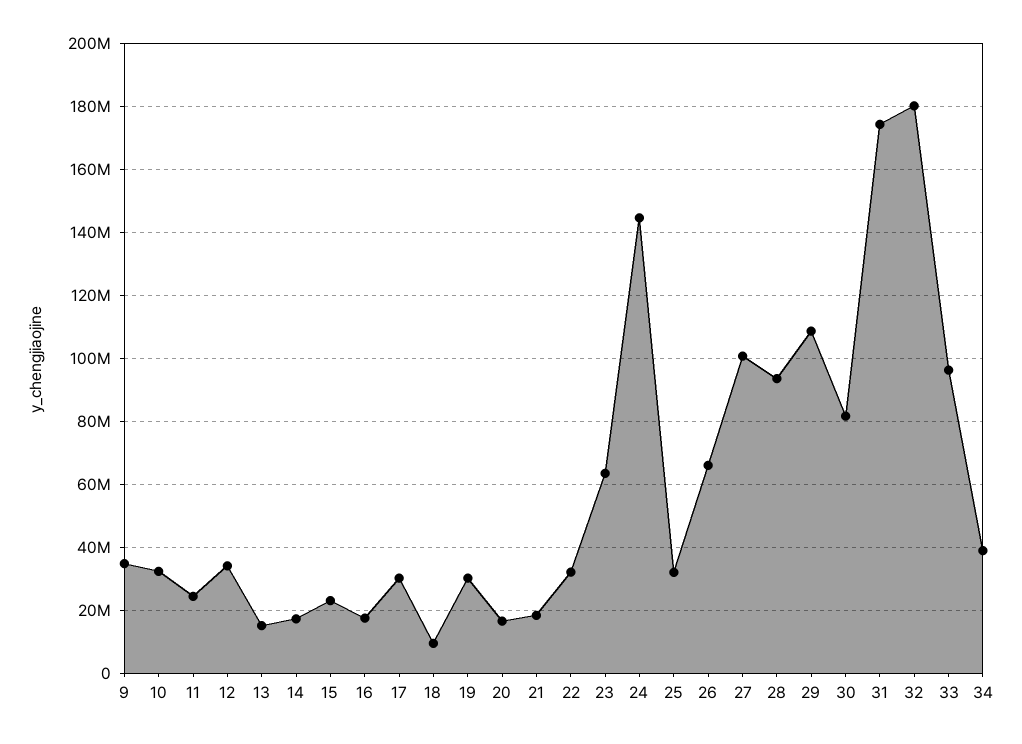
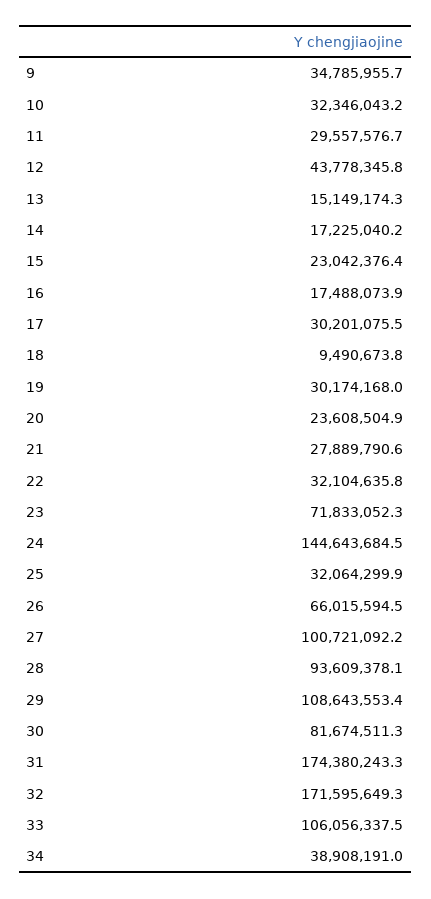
11: 24000000 -> 29557576.7
12: 34000000 -> 43778345.8
20: 16000000 -> 23608504.9
21: 18000000 -> 27889790.6
23: 64000000 -> 71833052.3
32: 180000000 -> 171595649.3
33: 96000000 -> 106056337.5

